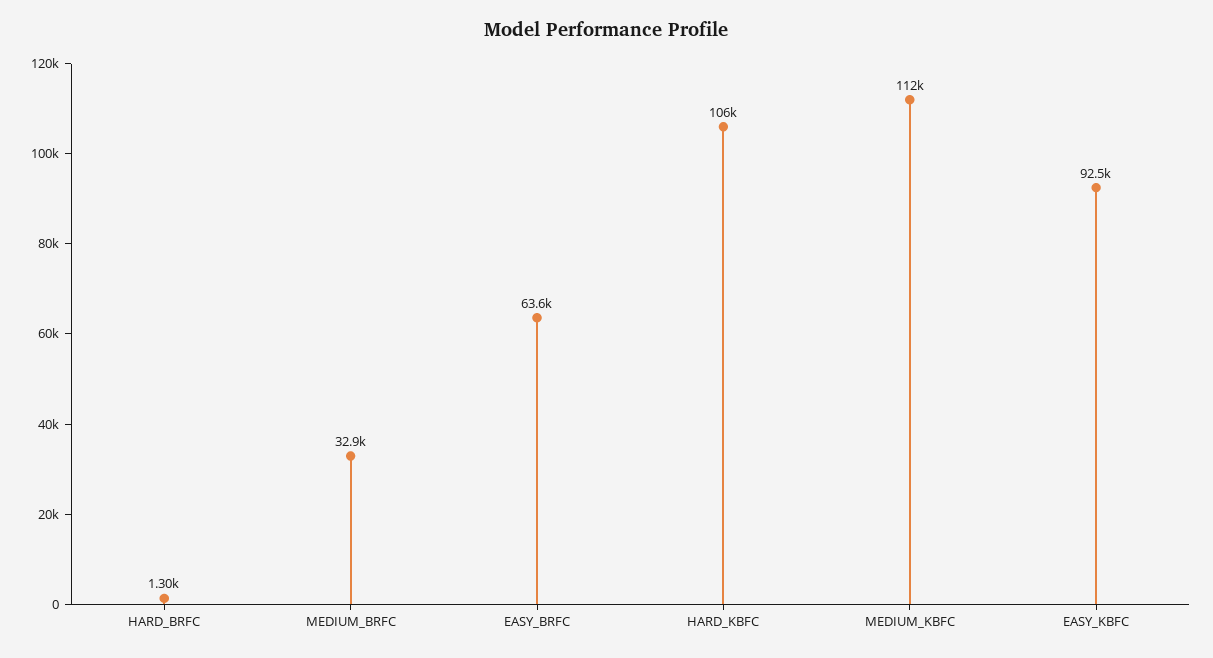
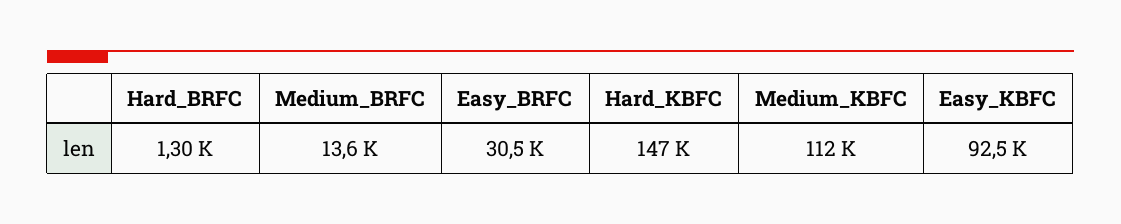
MEDIUM_BRFC: 32900 -> 13600
EASY_BRFC: 63600 -> 30500
HARD_KBFC: 106000 -> 147000

